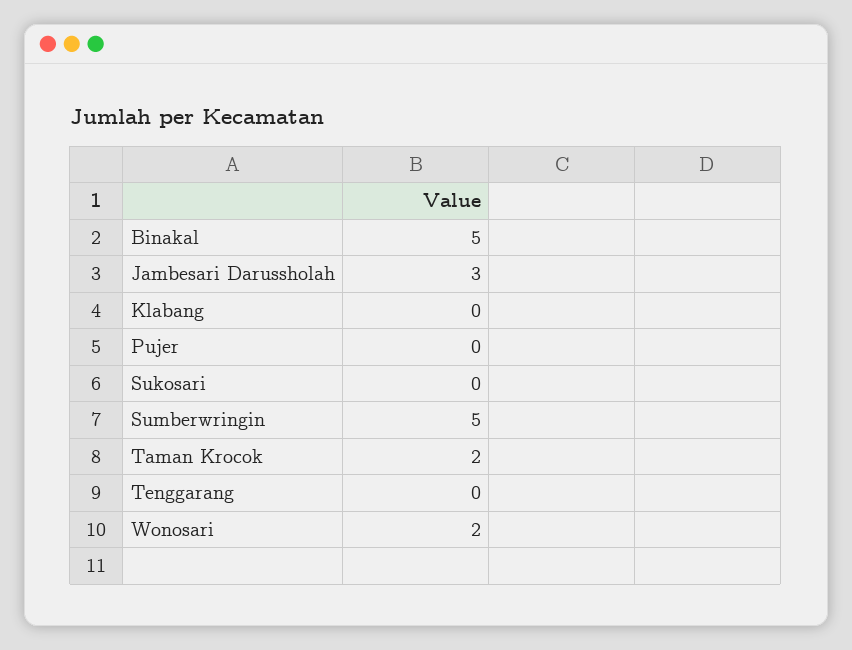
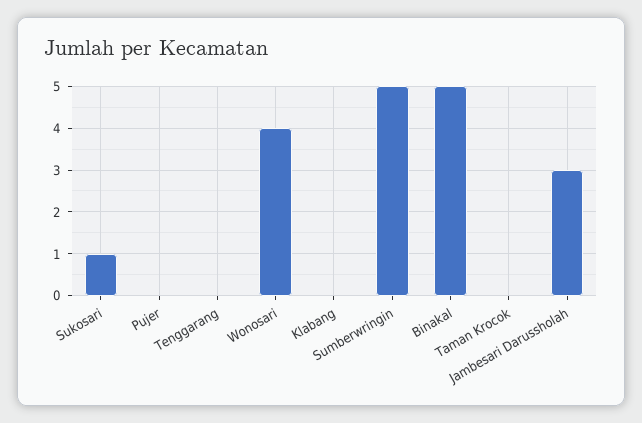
Sukosari: 0 -> 1
Taman Krocok: 2 -> 0
Wonosari: 2 -> 4

